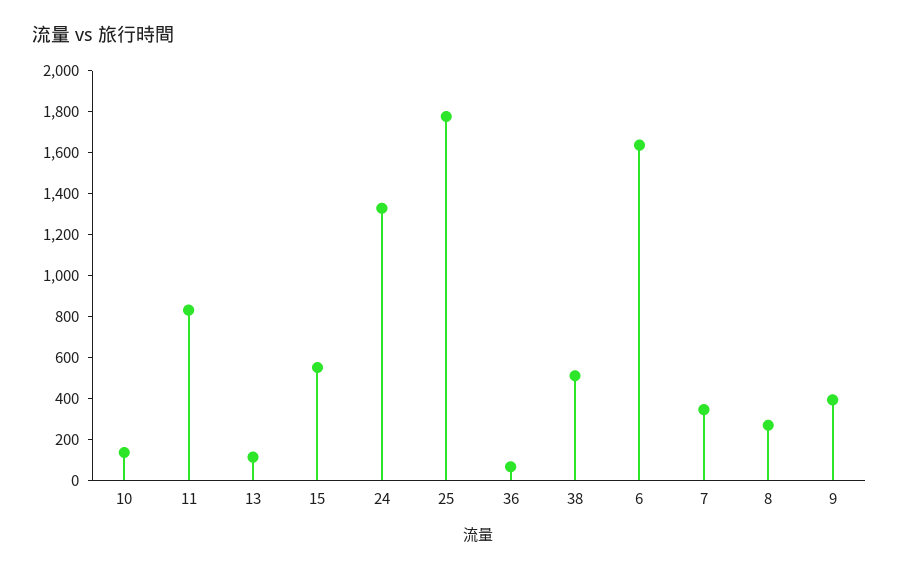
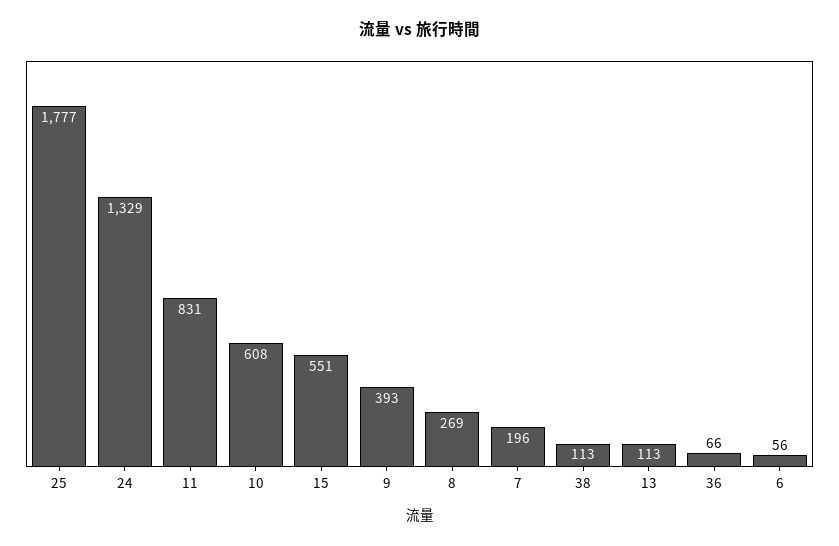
10: 150 -> 608
38: 500 -> 113
6: 1650 -> 56
7: 350 -> 196

